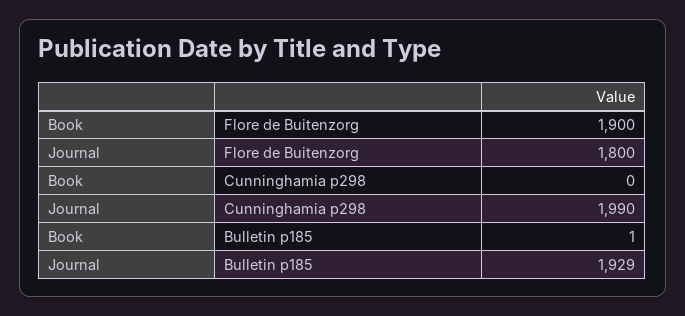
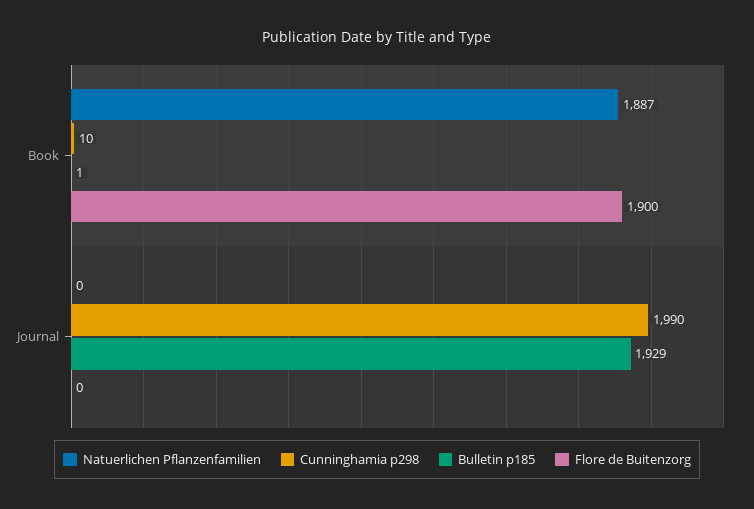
Flore de Buitenzorg, Journal: 1800 -> 0
Cunninghamia p298, Book: 0 -> 10
Natuerlichen Pflanzenfamilien, Book: none -> 1887
Natuerlichen Pflanzenfamilien, Journal: none -> 0

